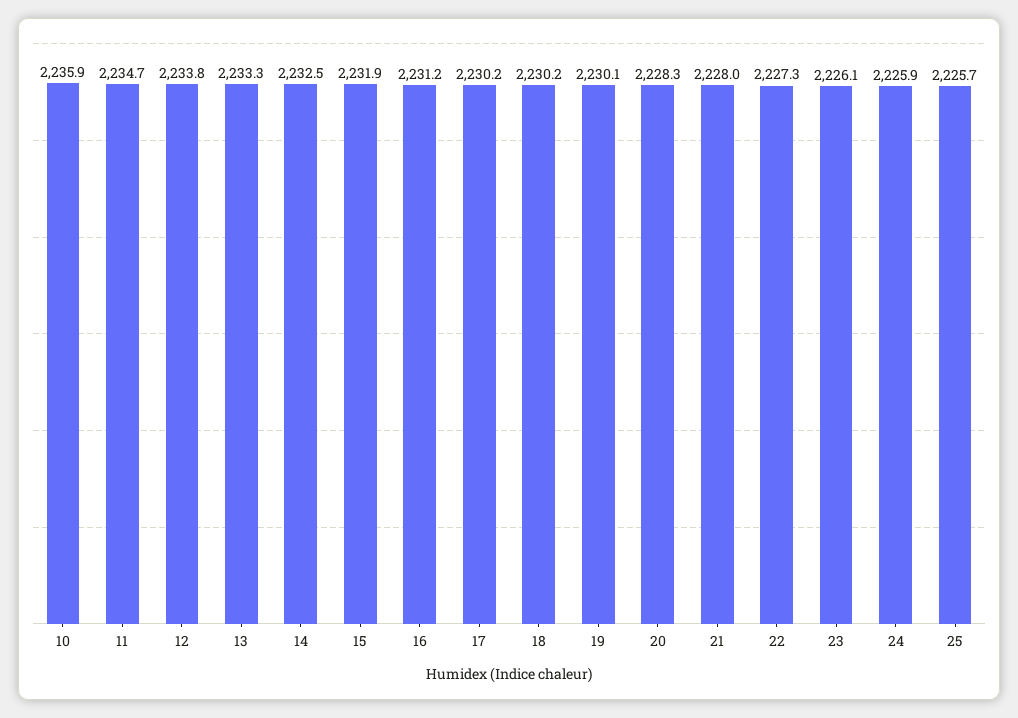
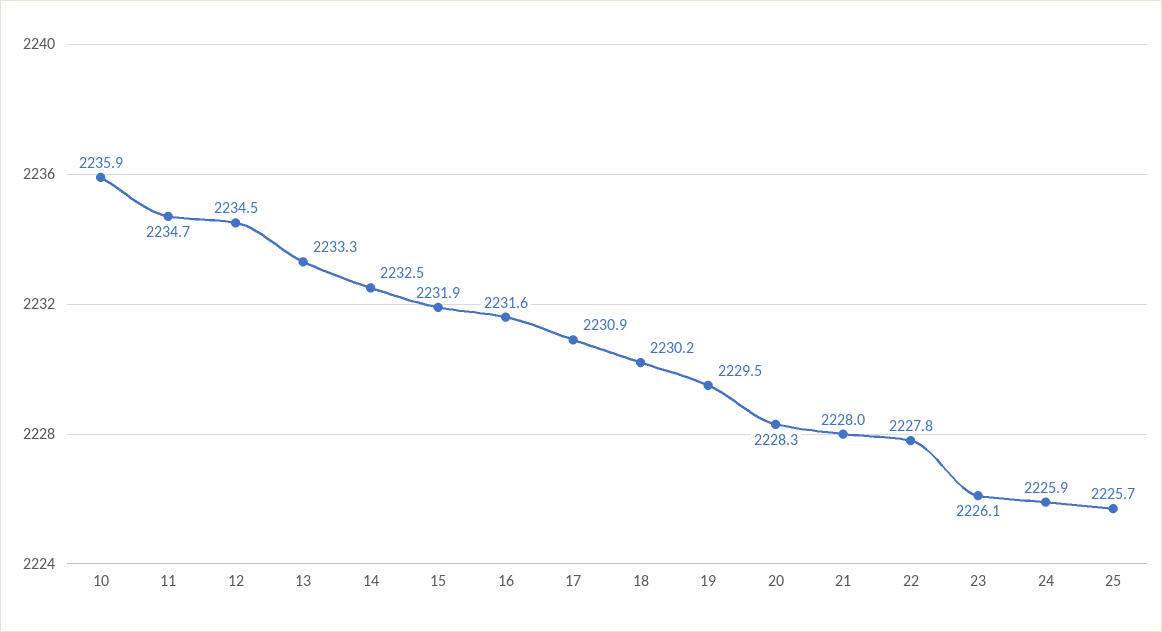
12: 2233.8 -> 2234.5
16: 2231.2 -> 2231.6
17: 2230.2 -> 2230.9
19: 2230.1 -> 2229.5
22: 2227.3 -> 2227.8

